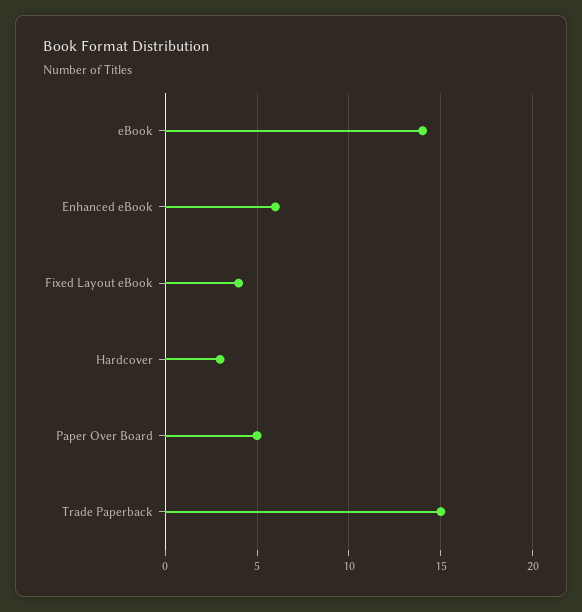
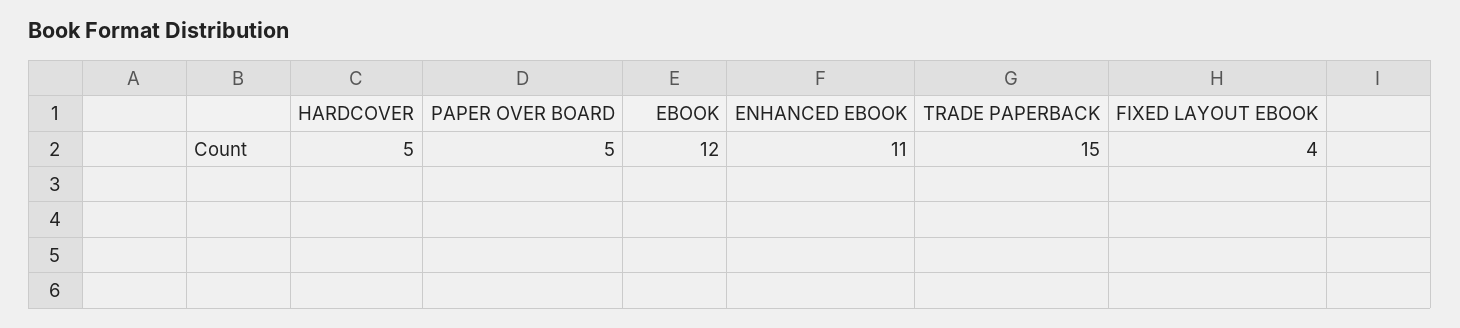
eBook: 14 -> 12
Enhanced eBook: 6 -> 11
Hardcover: 3 -> 5

